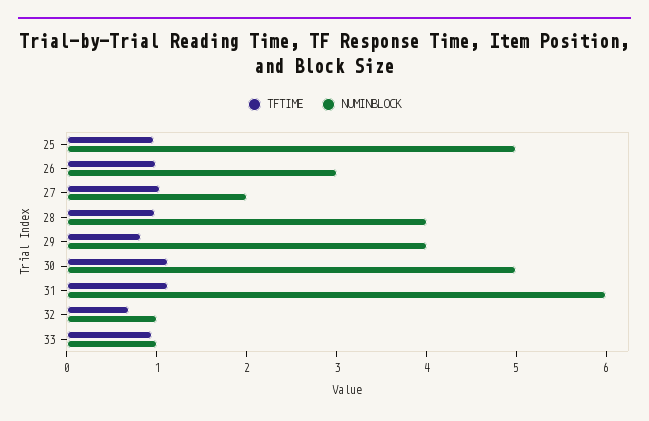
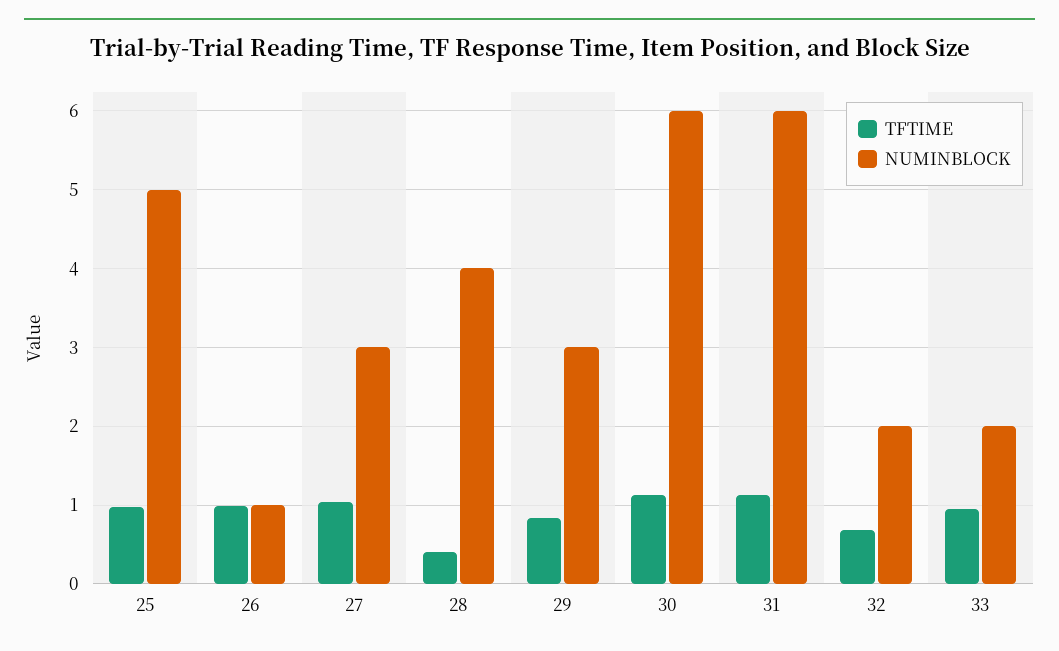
NUMINBLOCK, 26: 3 -> 1
NUMINBLOCK, 27: 2 -> 3
TFTIME, 28: 1 -> 0.4
NUMINBLOCK, 29: 4 -> 3
NUMINBLOCK, 30: 5 -> 6
NUMINBLOCK, 32: 1 -> 2
NUMINBLOCK, 33: 1 -> 2

